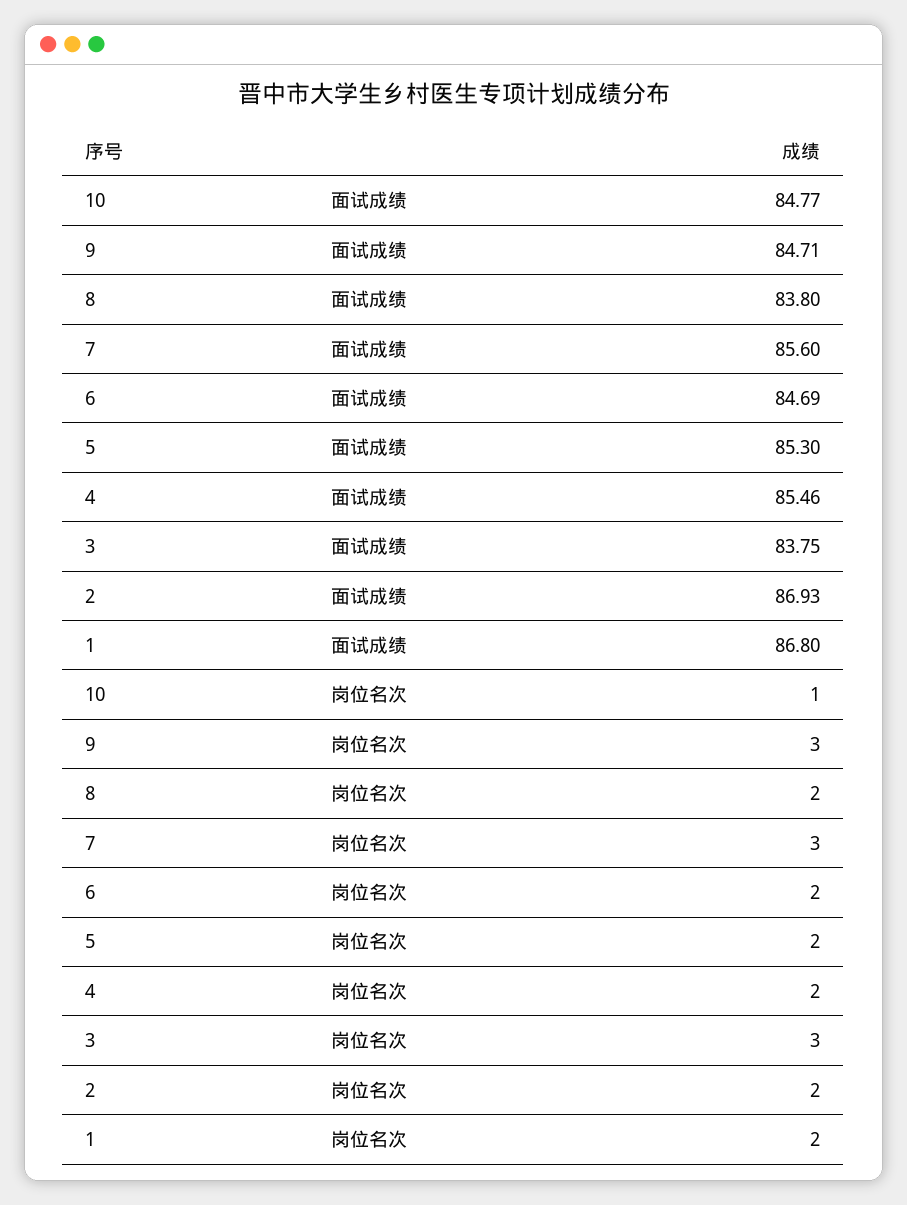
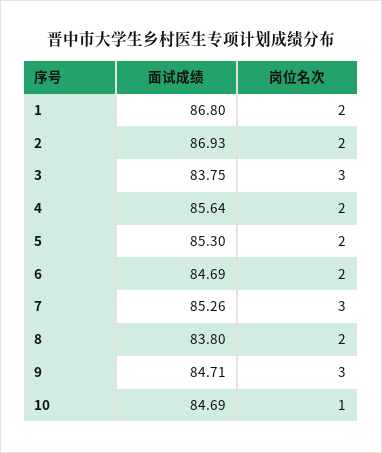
10, 面试成绩: 84.77 -> 84.69
7, 面试成绩: 85.6 -> 85.26
4, 面试成绩: 85.46 -> 85.64

